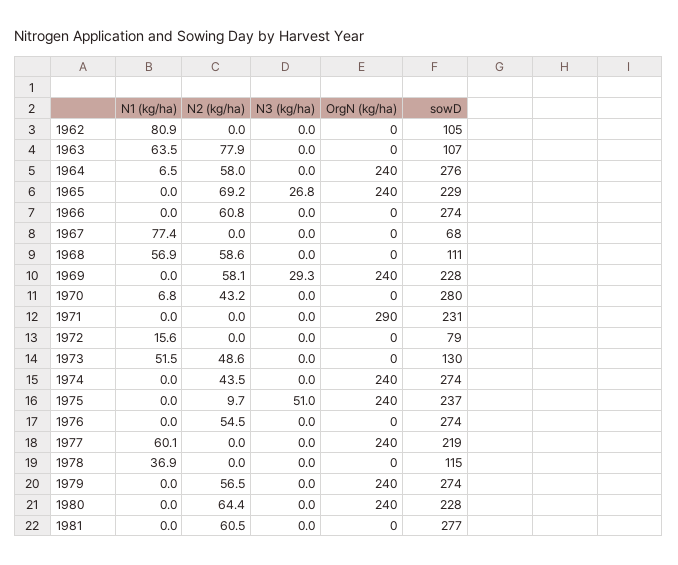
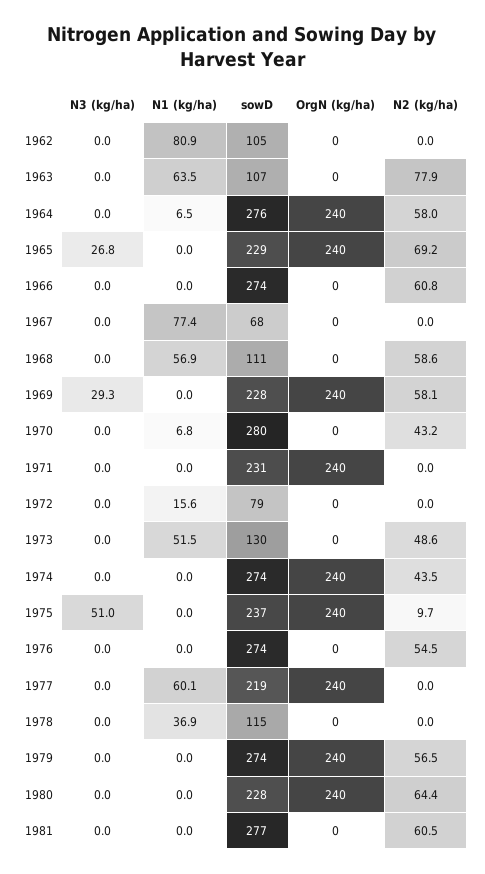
OrgN (kg/ha), 1971: 290 -> 240

